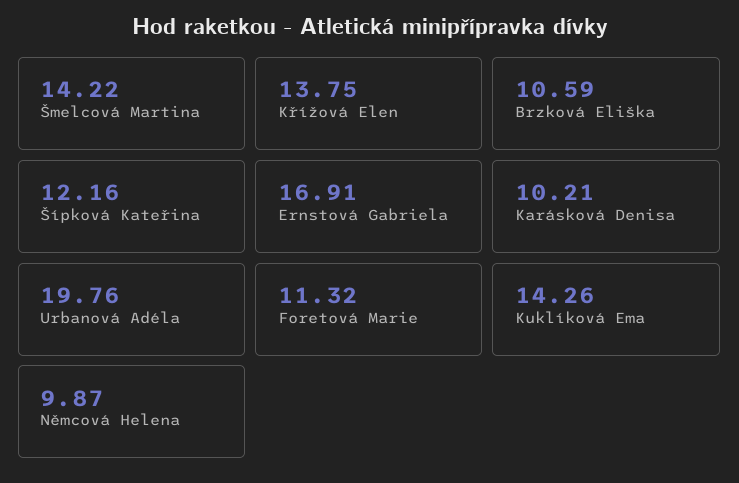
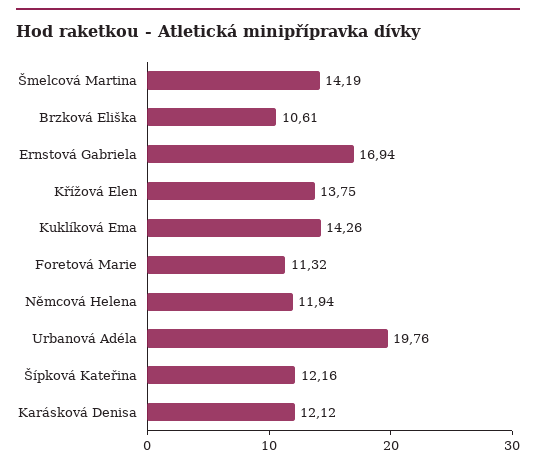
Šmelcová Martina: 14.22 -> 14.19
Brzková Eliška: 10.59 -> 10.61
Ernstová Gabriela: 16.91 -> 16.94
Karásková Denisa: 10.21 -> 12.12
Němcová Helena: 9.87 -> 11.94

